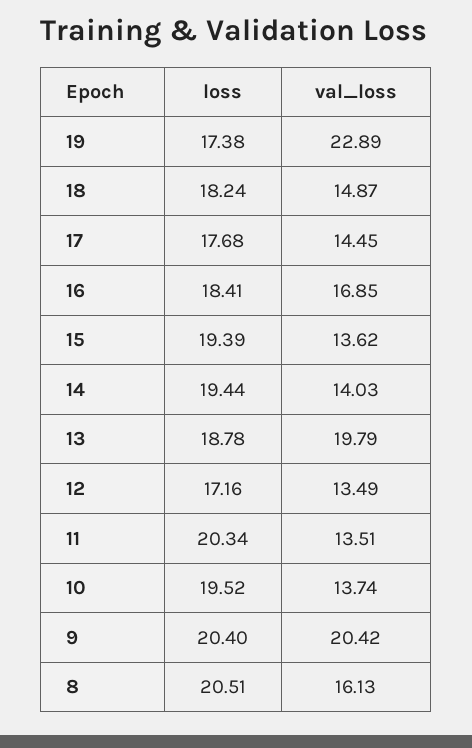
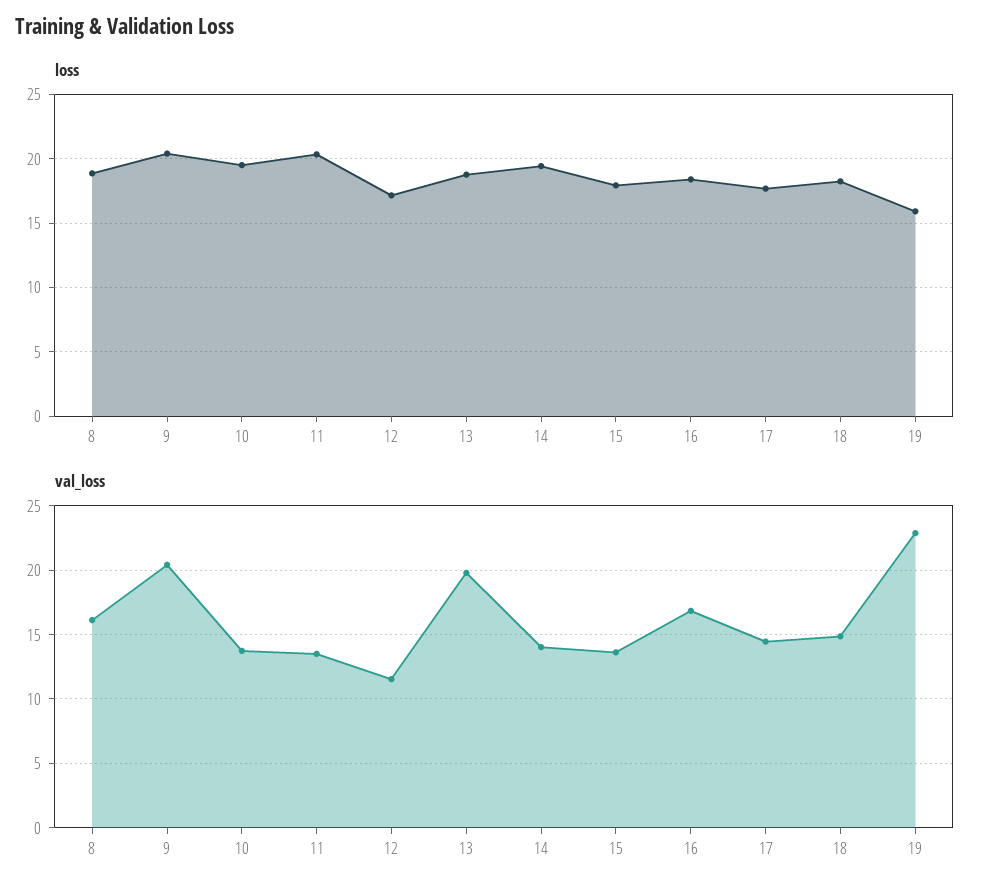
loss, 19: 17.38 -> 16
loss, 15: 19.39 -> 18
val_loss, 12: 13.49 -> 11.5
loss, 8: 20.51 -> 19

